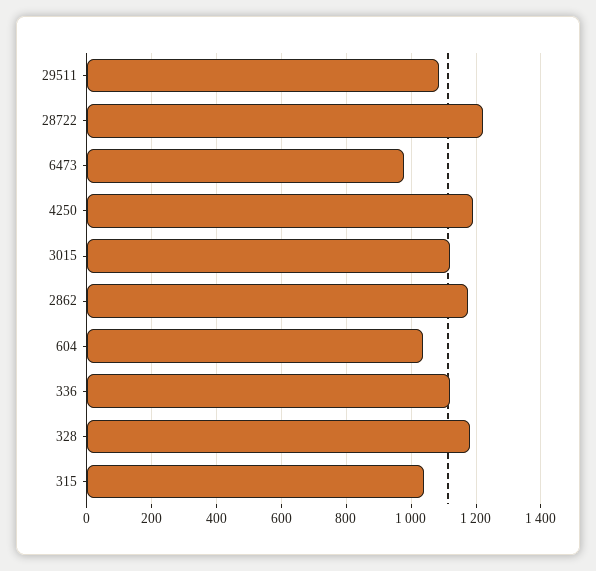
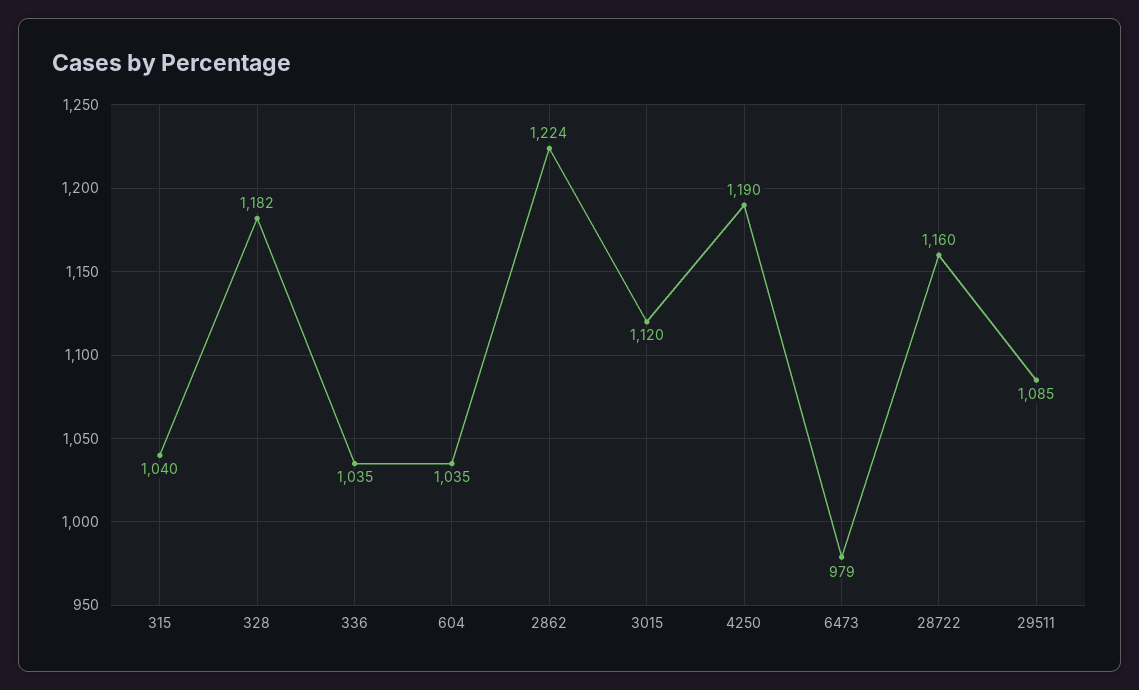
28722: 1220 -> 1160
2862: 1180 -> 1224
336: 1120 -> 1035

